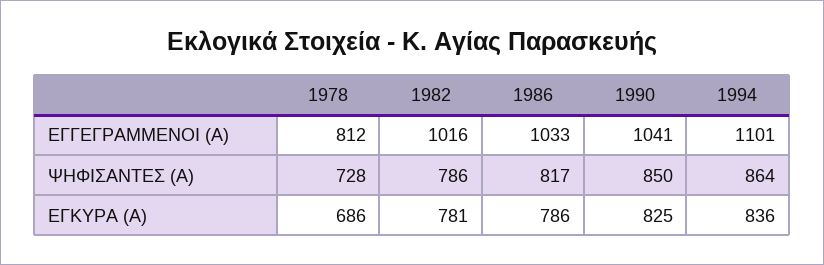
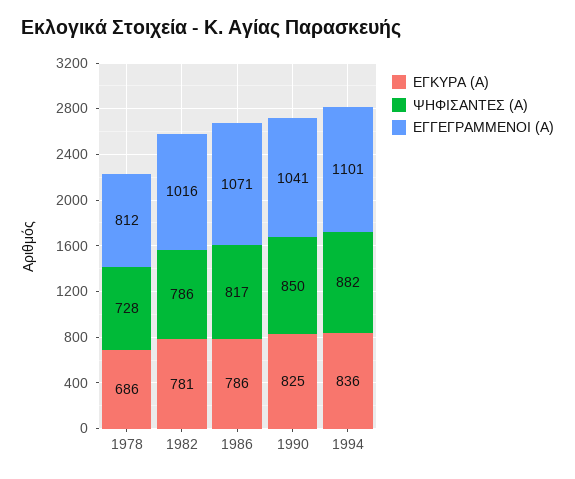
ΕΓΓΕΓΡΑΜΜΕΝΟΙ (Α), 1986: 1033 -> 1071
ΨΗΦΙΣΑΝΤΕΣ (Α), 1994: 864 -> 882

